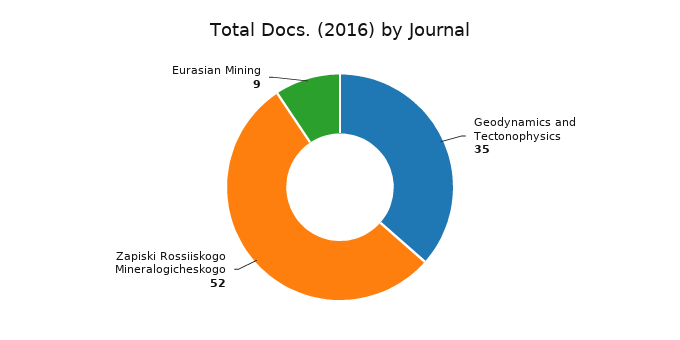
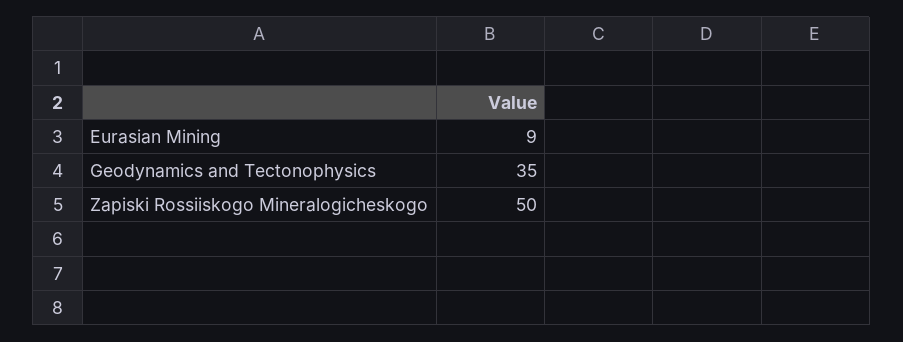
Zapiski Rossiiskogo Mineralogicheskogo: 52 -> 50

